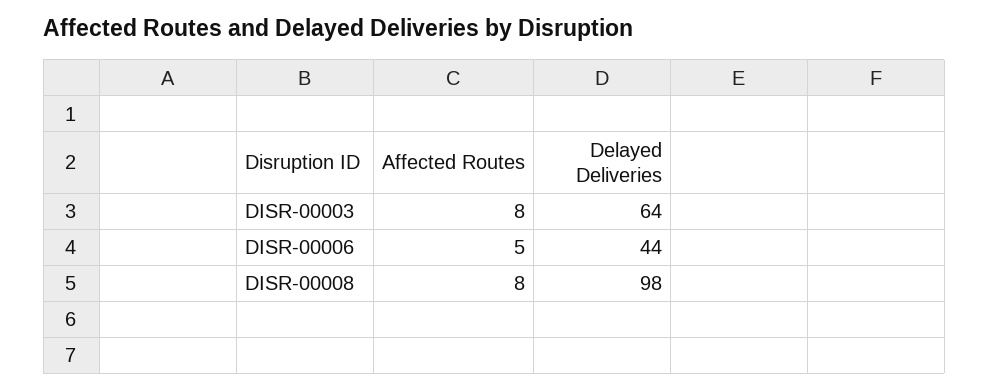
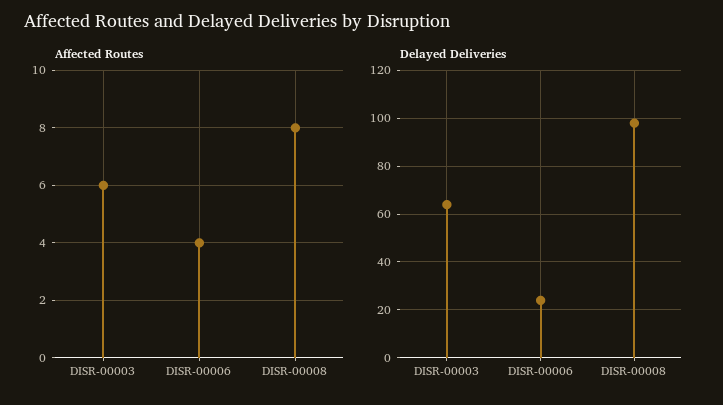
Affected Routes, DISR-00003: 8 -> 6
Affected Routes, DISR-00006: 5 -> 4
Delayed Deliveries, DISR-00006: 44 -> 25

